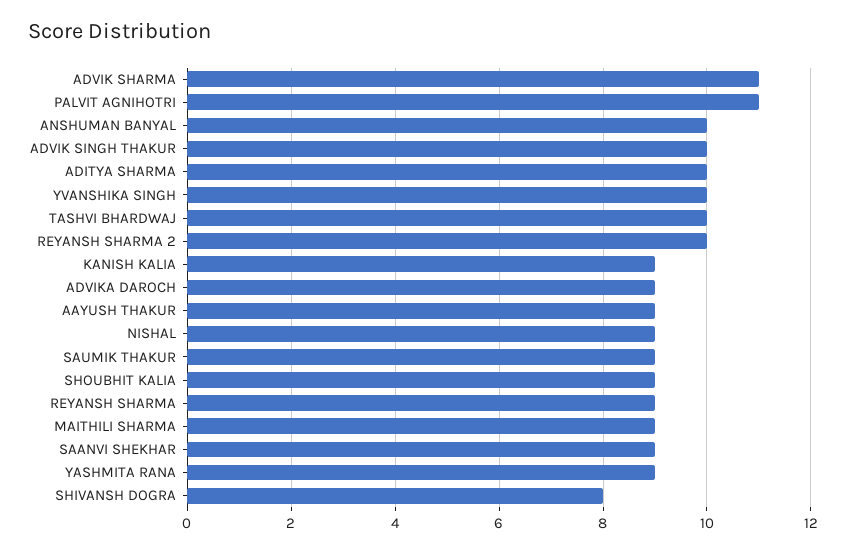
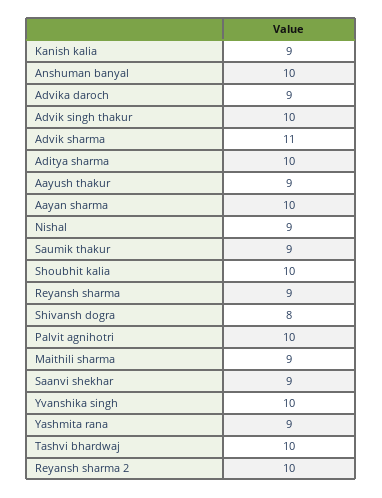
PALVIT AGNIHOTRI: 11 -> 10
SHOUBHIT KALIA: 9 -> 10
Aayan sharma: none -> 10

